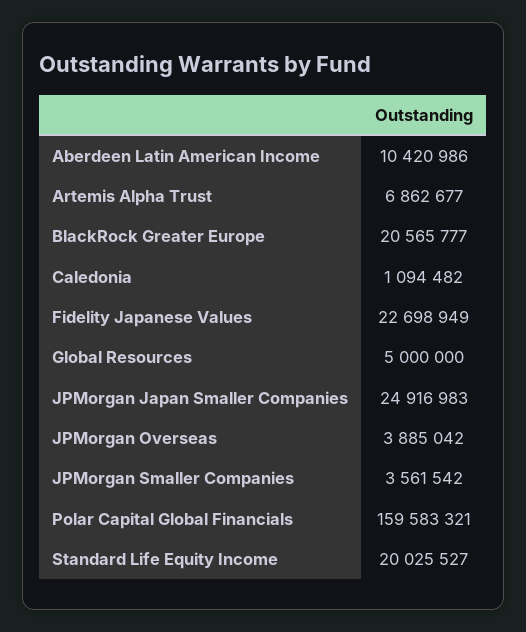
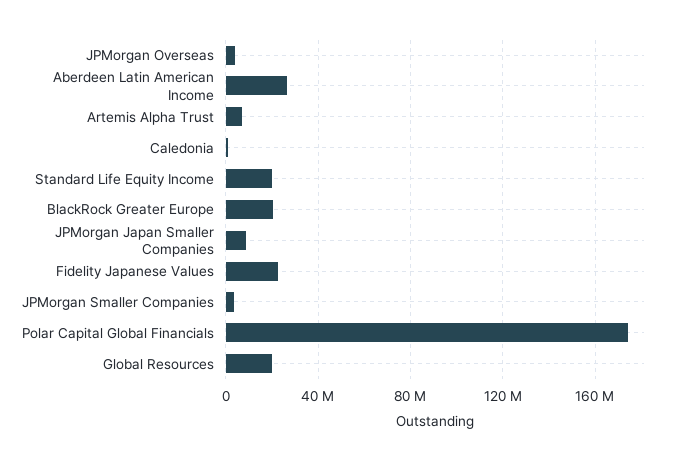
Aberdeen Latin American Income: 10420986 -> 25000000
Global Resources: 5000000 -> 20000000
JPMorgan Japan Smaller Companies: 24916983 -> 10000000
Polar Capital Global Financials: 159583321 -> 175000000

